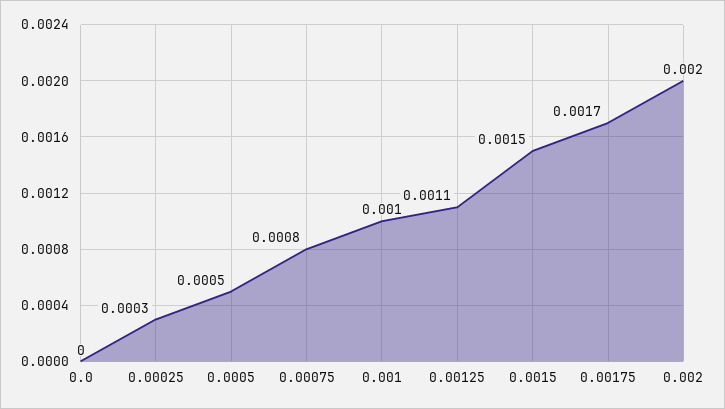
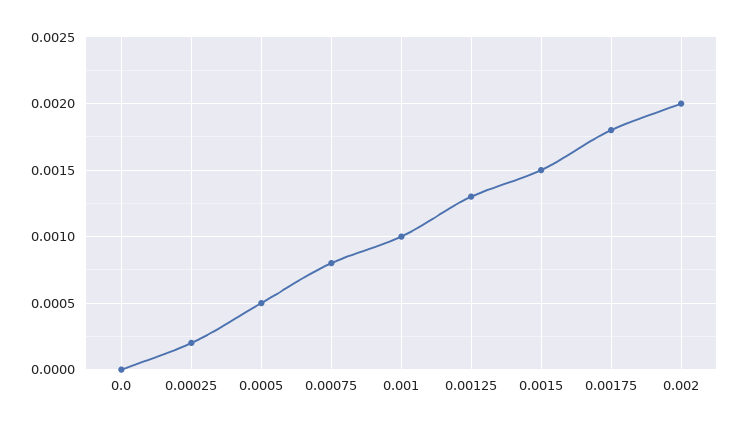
0.00025: 0.0003 -> 0.0002
0.00125: 0.0011 -> 0.0013
0.00175: 0.0017 -> 0.0018

